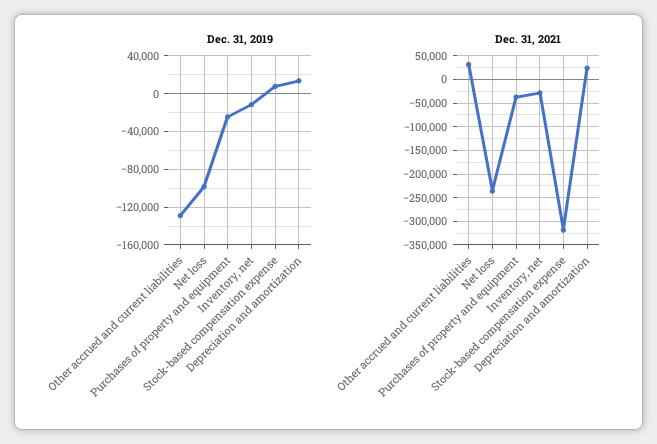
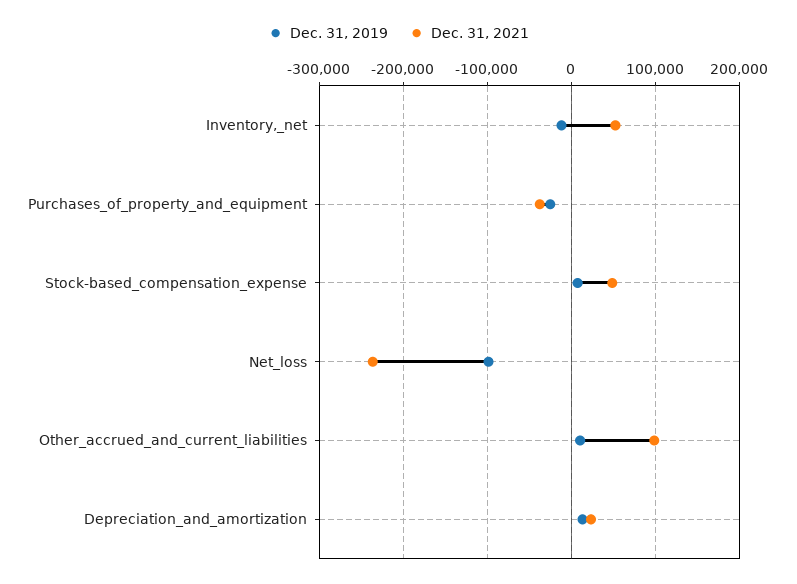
Dec. 31, 2019, Other accrued and current liabilities: -130000 -> 10000
Dec. 31, 2021, Other accrued and current liabilities: 25000 -> 100000
Dec. 31, 2021, Inventory, net: -25000 -> 50000
Dec. 31, 2021, Stock-based compensation expense: -325000 -> 50000

